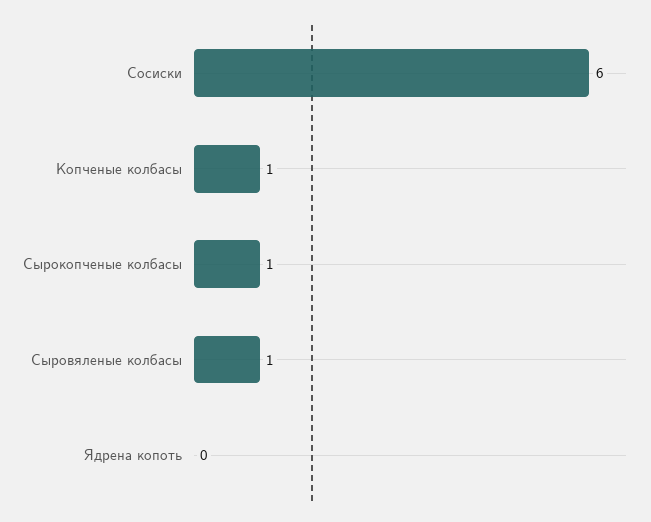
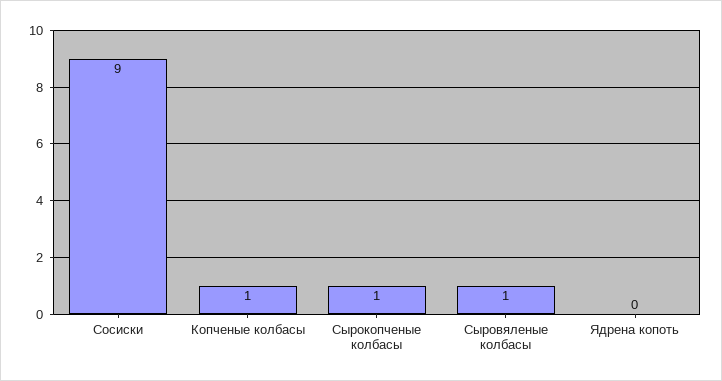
Сосиски: 6 -> 9

